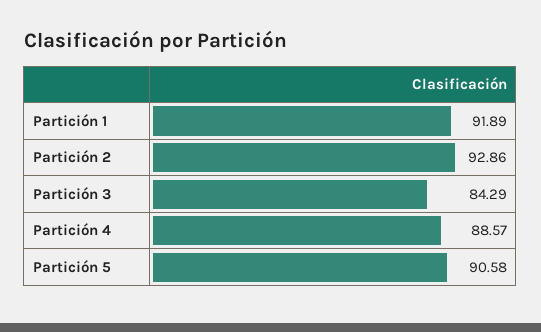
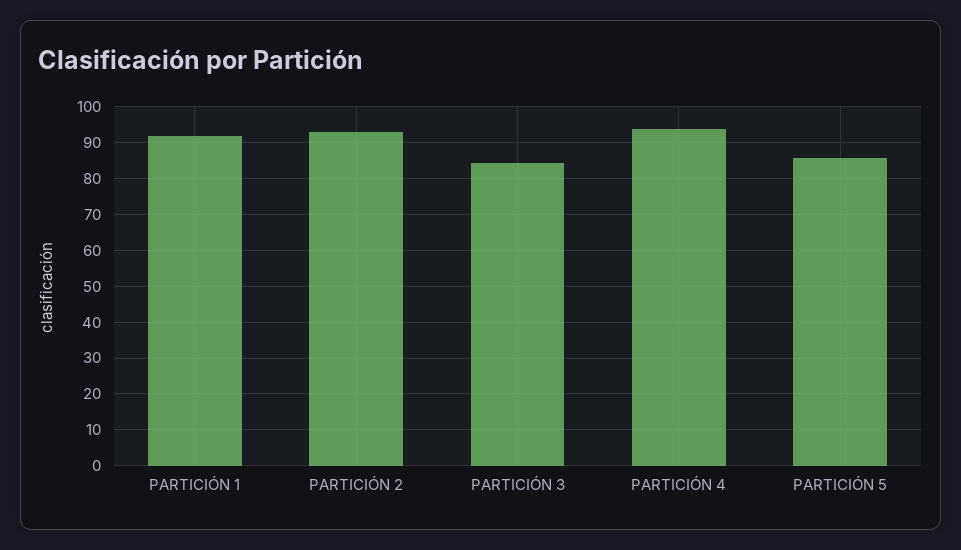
Partición 4: 88.57 -> 94
Partición 5: 90.58 -> 86

